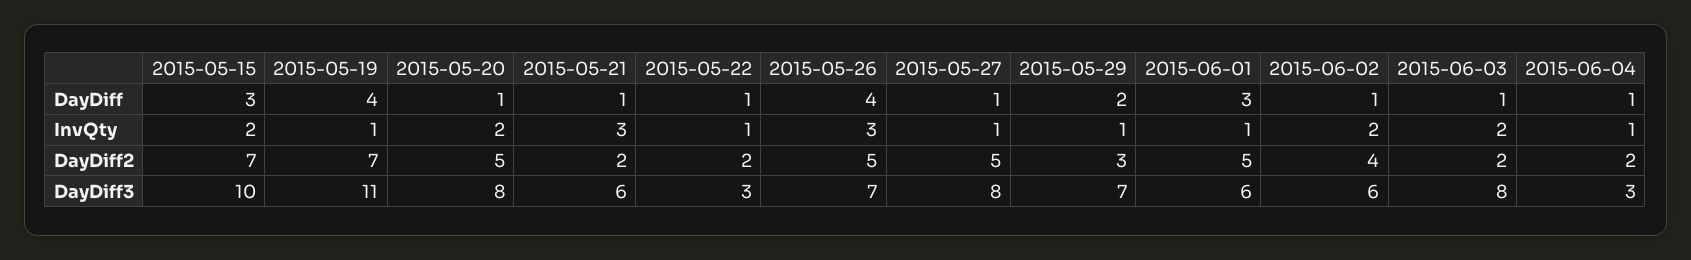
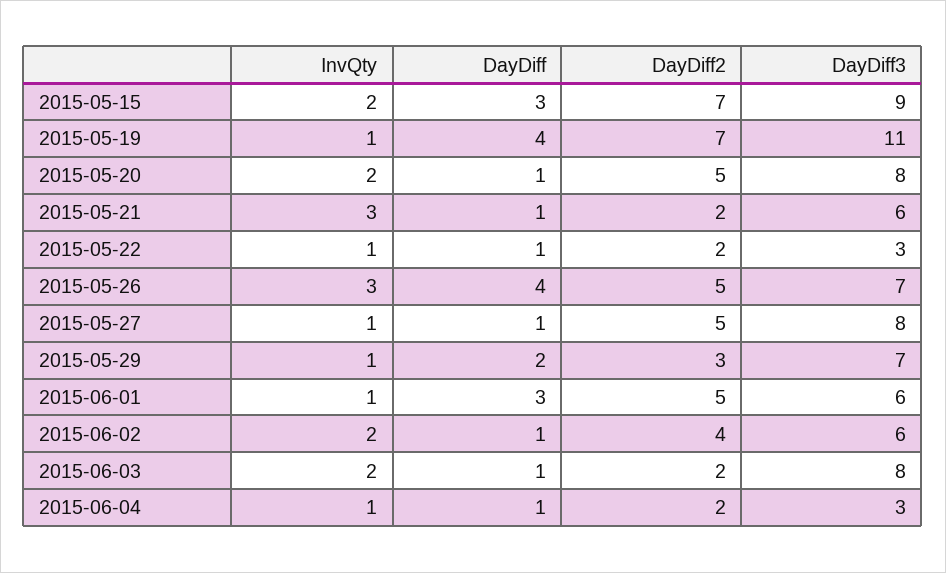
2015-05-15, DayDiff3: 10 -> 9

